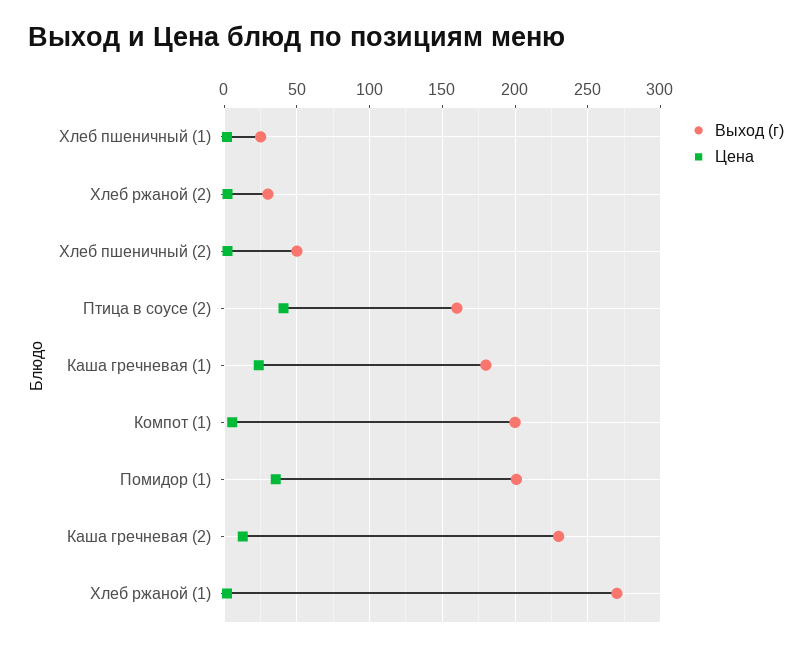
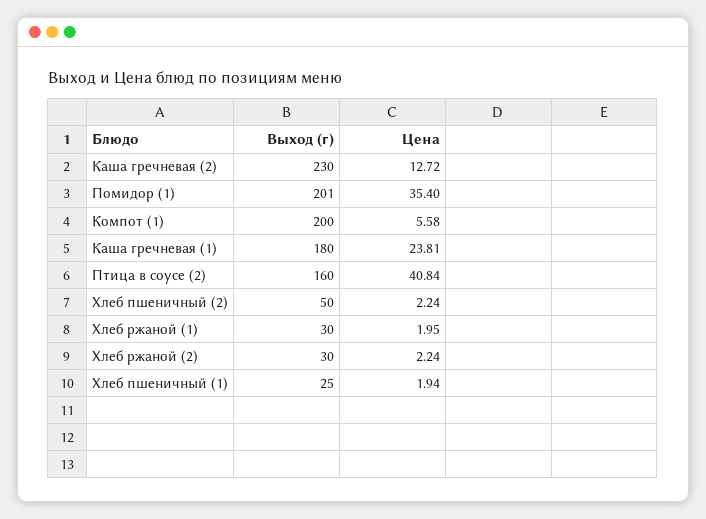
Выход (г), Хлеб ржаной (1): 270 -> 30

